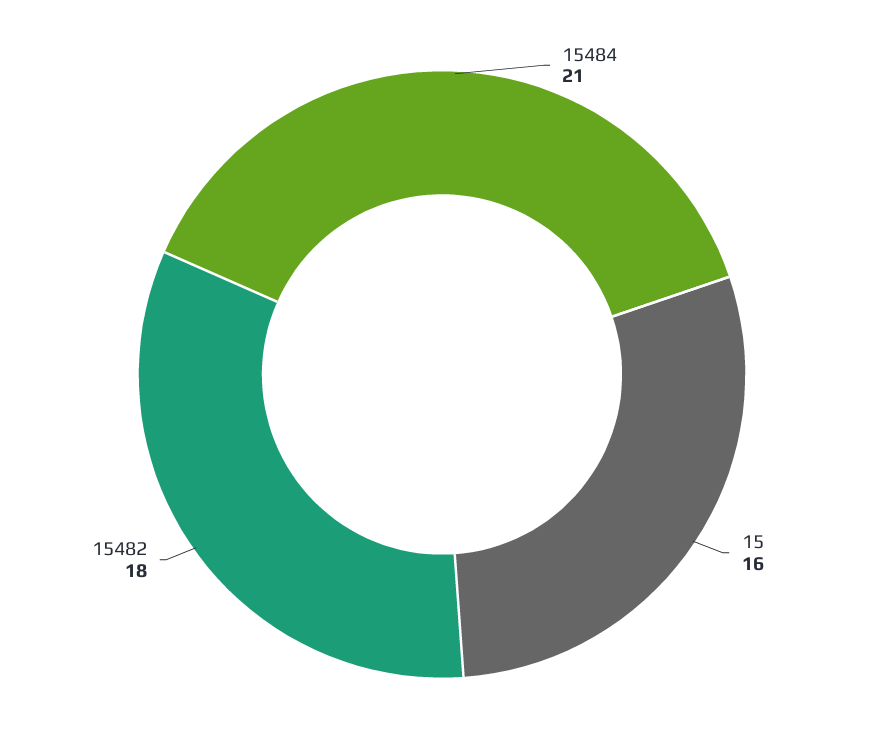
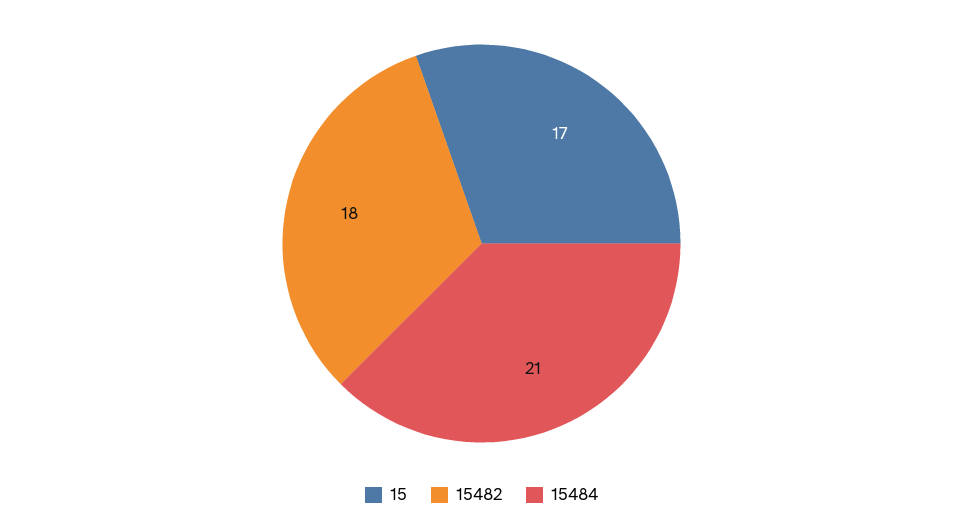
15: 16 -> 17

